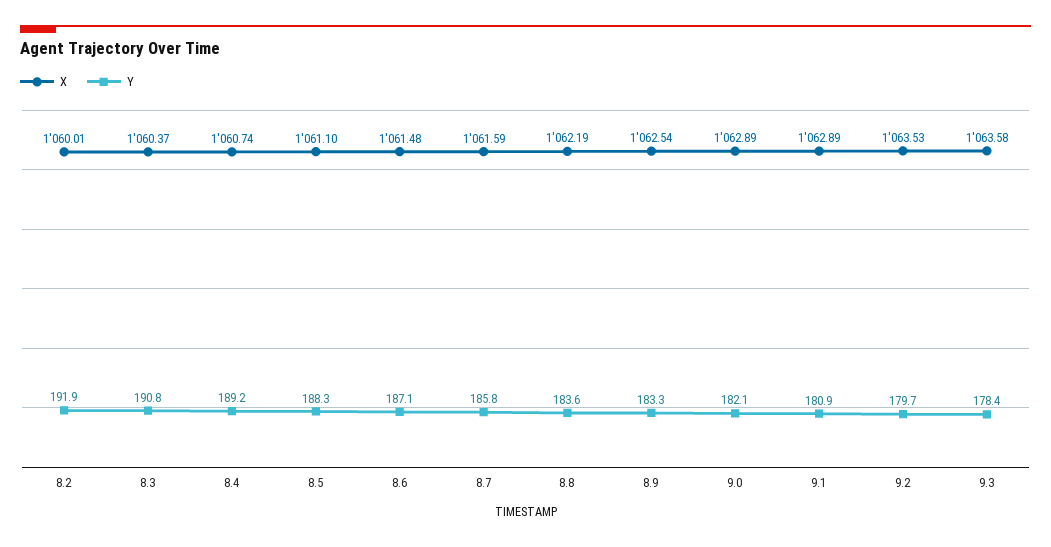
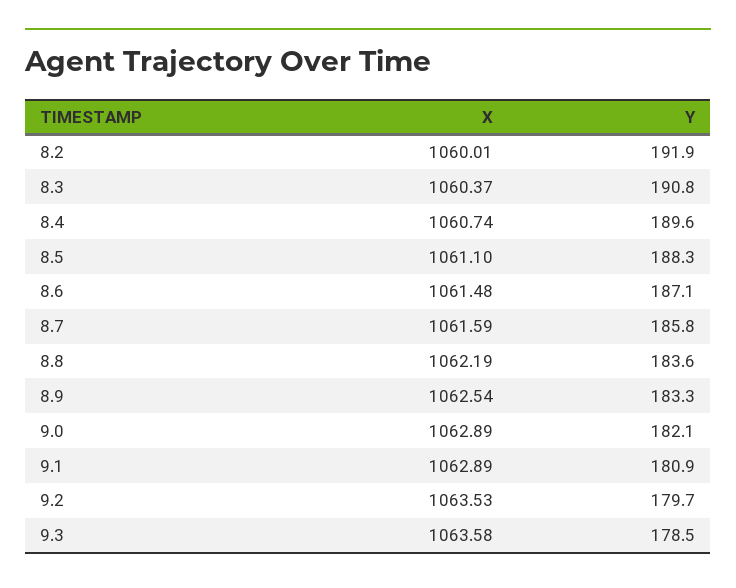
Y, 8.4: 189.2 -> 189.6
Y, 9.3: 178.4 -> 178.5

